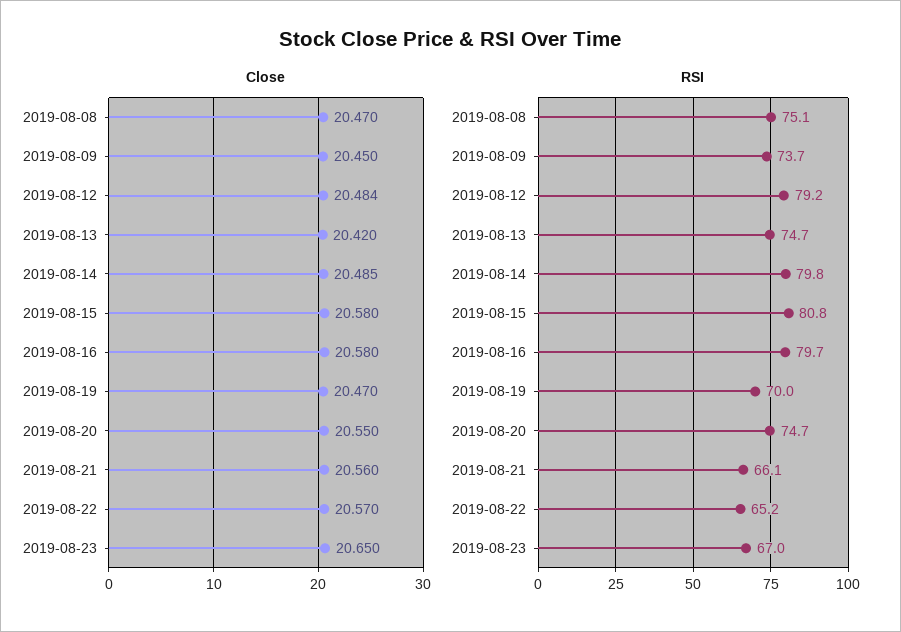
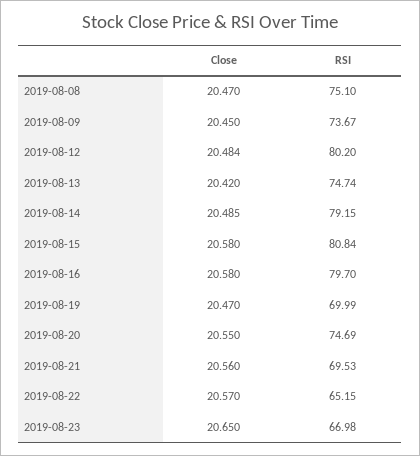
RSI, 2019-08-12: 79.2 -> 80.2
RSI, 2019-08-14: 79.8 -> 79.15
RSI, 2019-08-21: 66.1 -> 69.53

